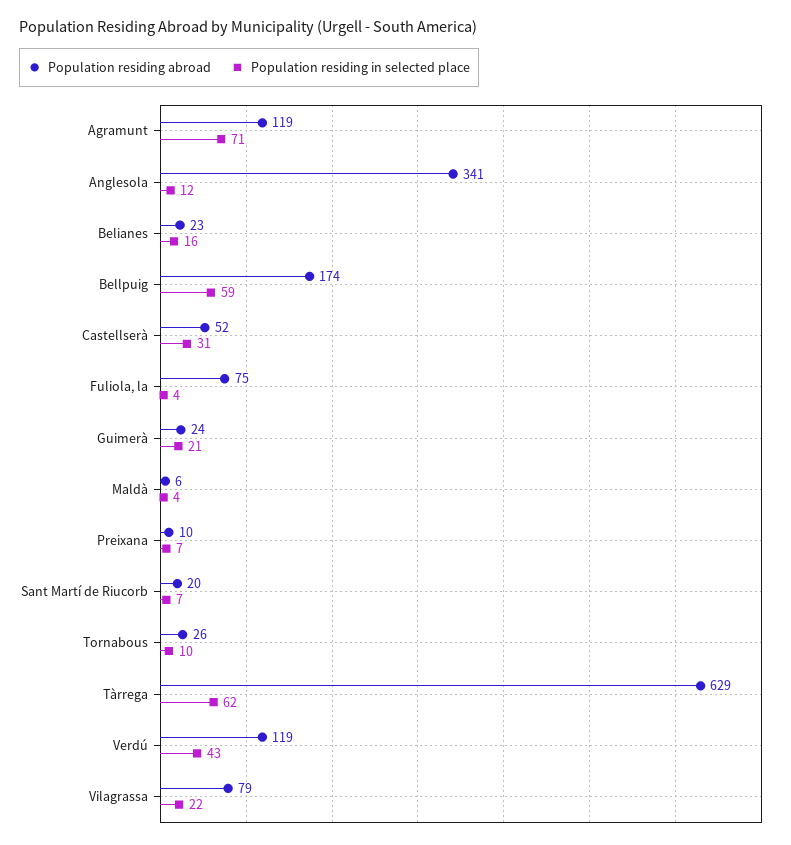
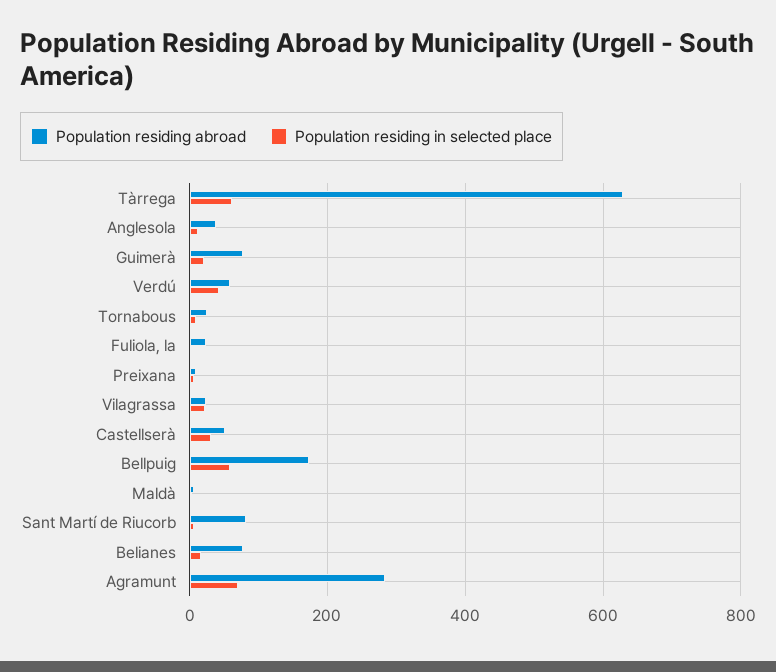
Population residing abroad, Agramunt: 119 -> 280
Population residing abroad, Anglesola: 341 -> 40
Population residing abroad, Belianes: 23 -> 80
Population residing abroad, Fuliola, la: 75 -> 20
Population residing abroad, Guimerà: 24 -> 80
Population residing abroad, Sant Martí de Riucorb: 20 -> 80
Population residing abroad, Verdú: 119 -> 60
Population residing abroad, Vilagrassa: 79 -> 20

